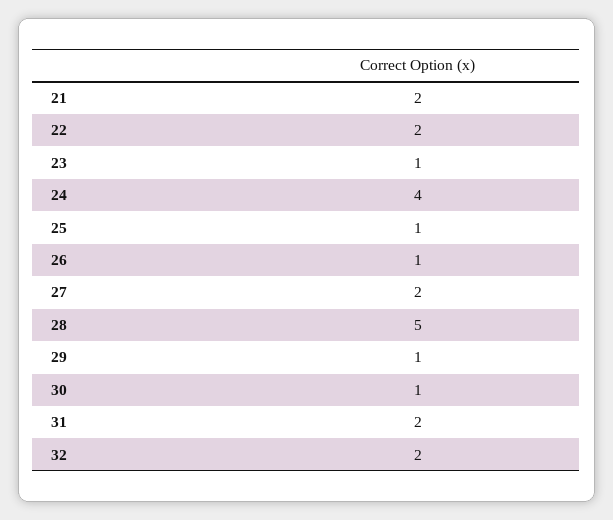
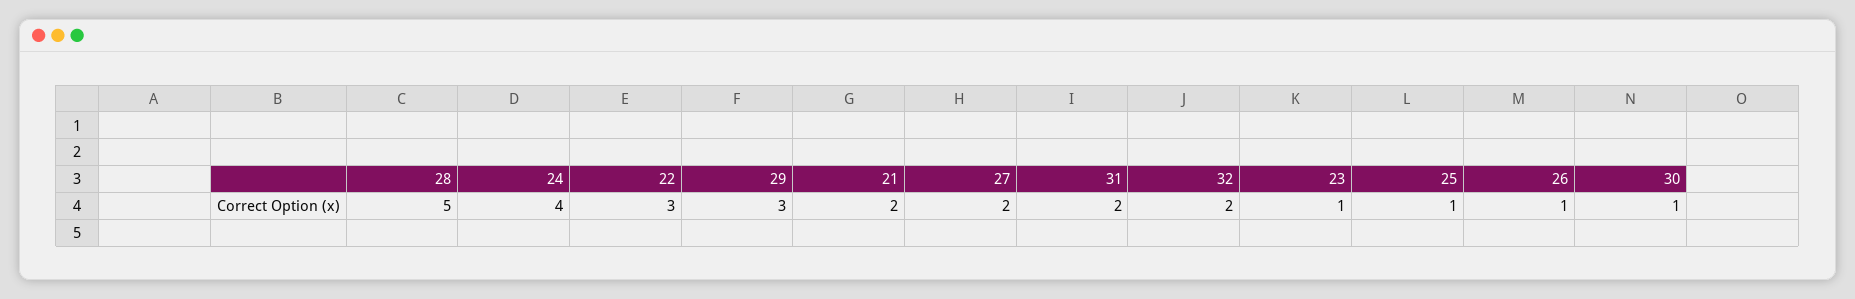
22: 2 -> 3
29: 1 -> 3

